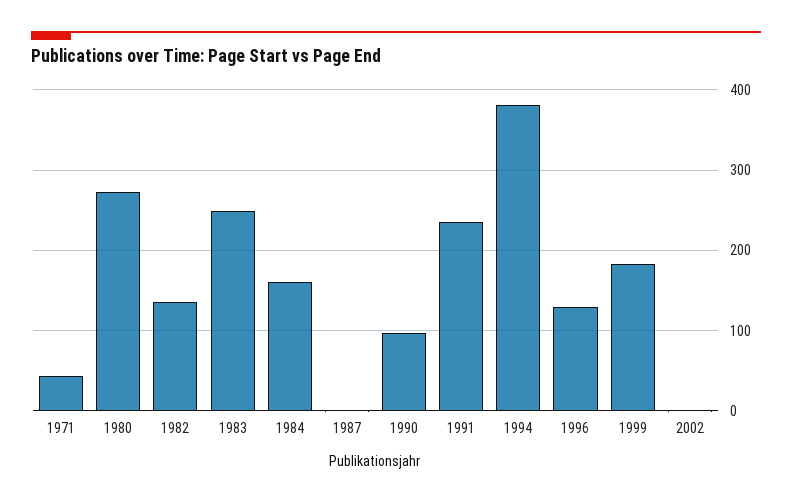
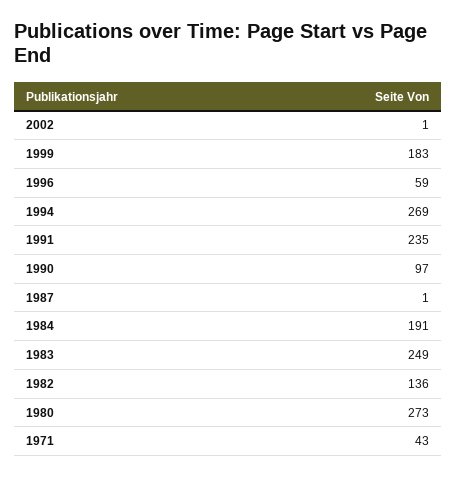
1984: 160 -> 191
1994: 380 -> 269
1996: 130 -> 59

